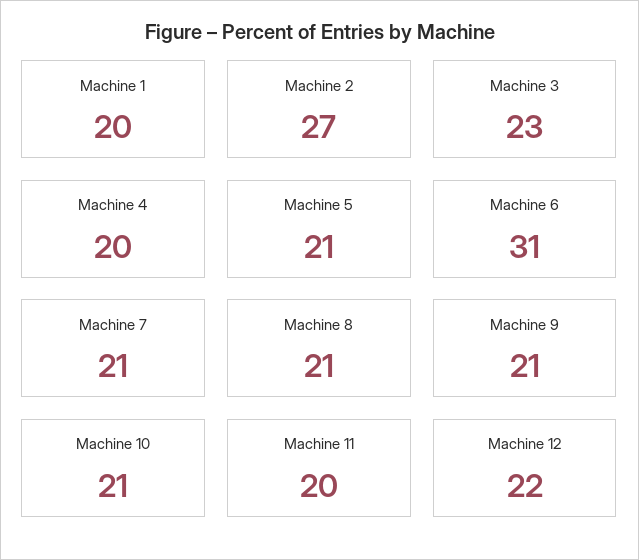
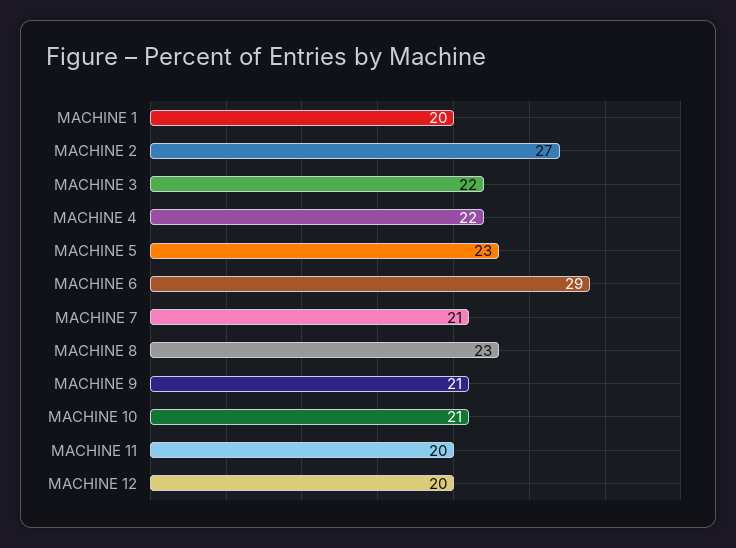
Machine 3: 23 -> 22
Machine 4: 20 -> 22
Machine 5: 21 -> 23
Machine 6: 31 -> 29
Machine 8: 21 -> 23
Machine 12: 22 -> 20

